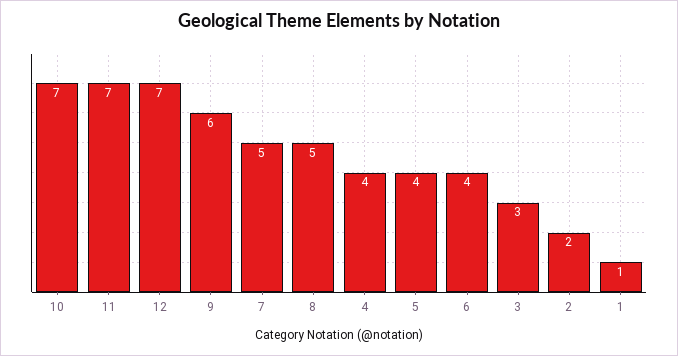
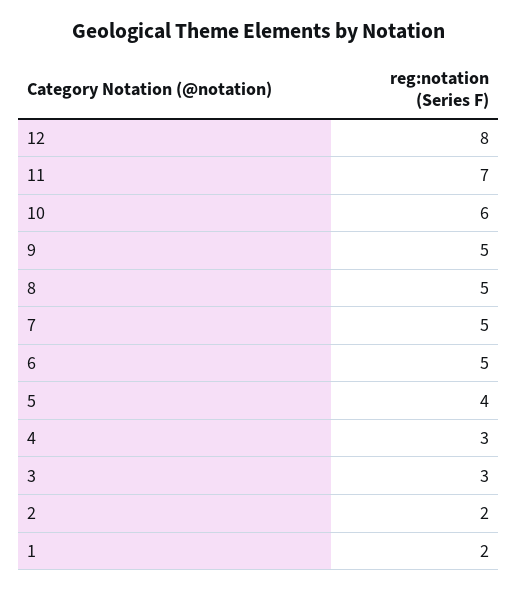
10: 7 -> 6
12: 7 -> 8
9: 6 -> 5
4: 4 -> 3
6: 4 -> 5
1: 1 -> 2

